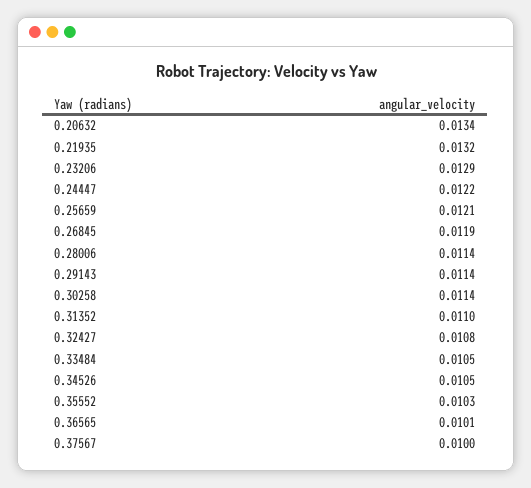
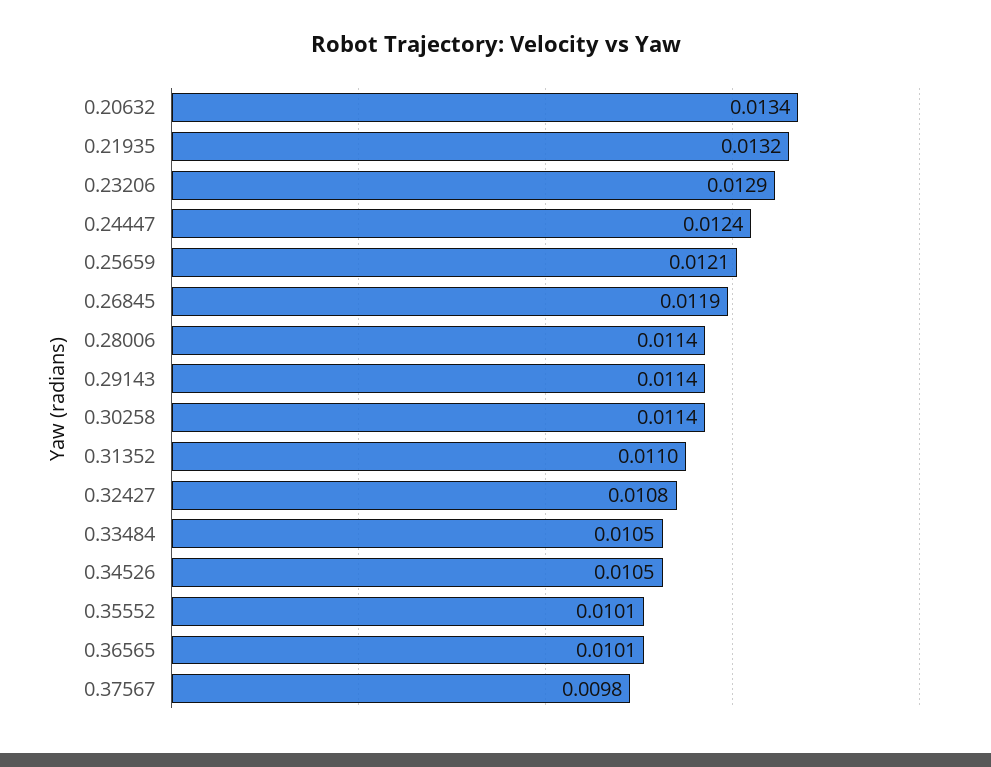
0.24447: 0.0122 -> 0.0124
0.35552: 0.0103 -> 0.0101
0.37567: 0.01 -> 0.0098

